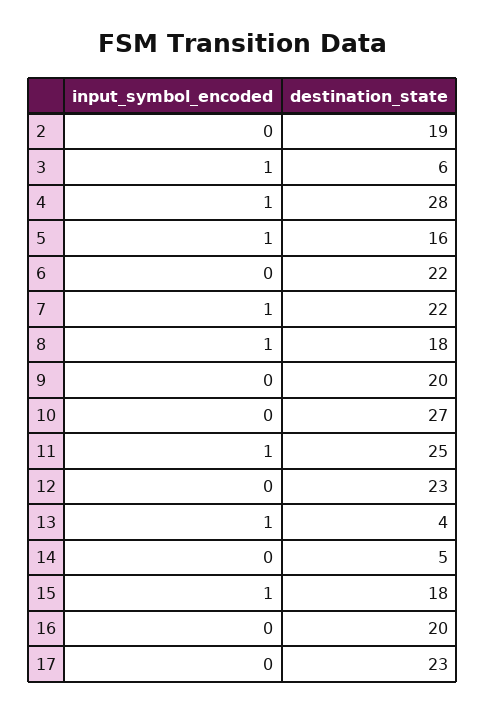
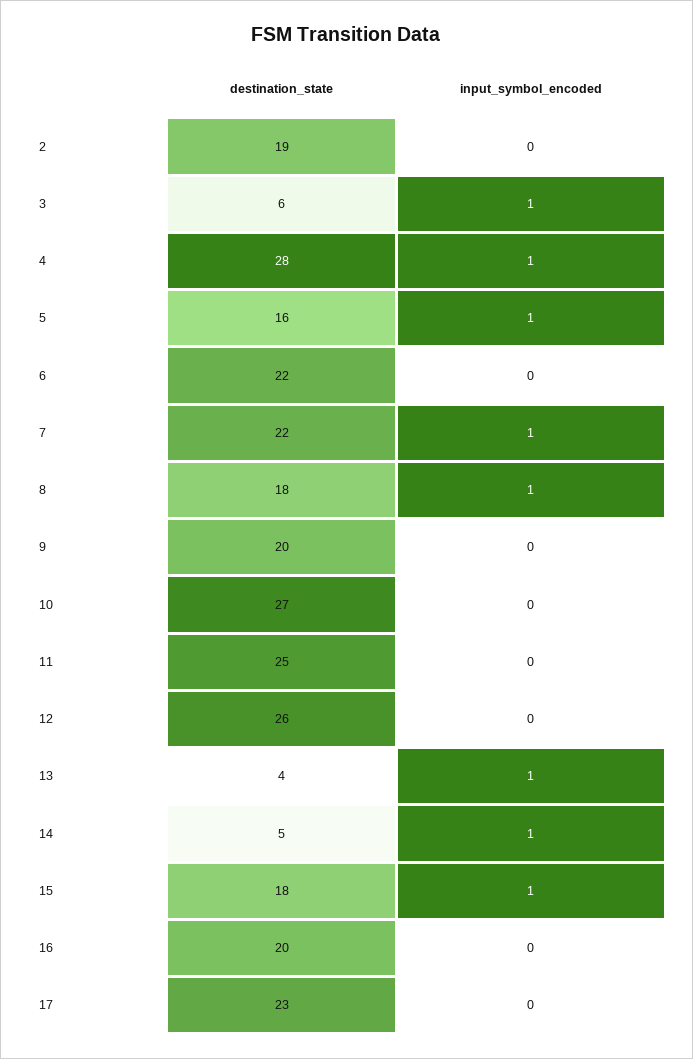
input_symbol_encoded, 11: 1 -> 0
destination_state, 12: 23 -> 26
input_symbol_encoded, 14: 0 -> 1

